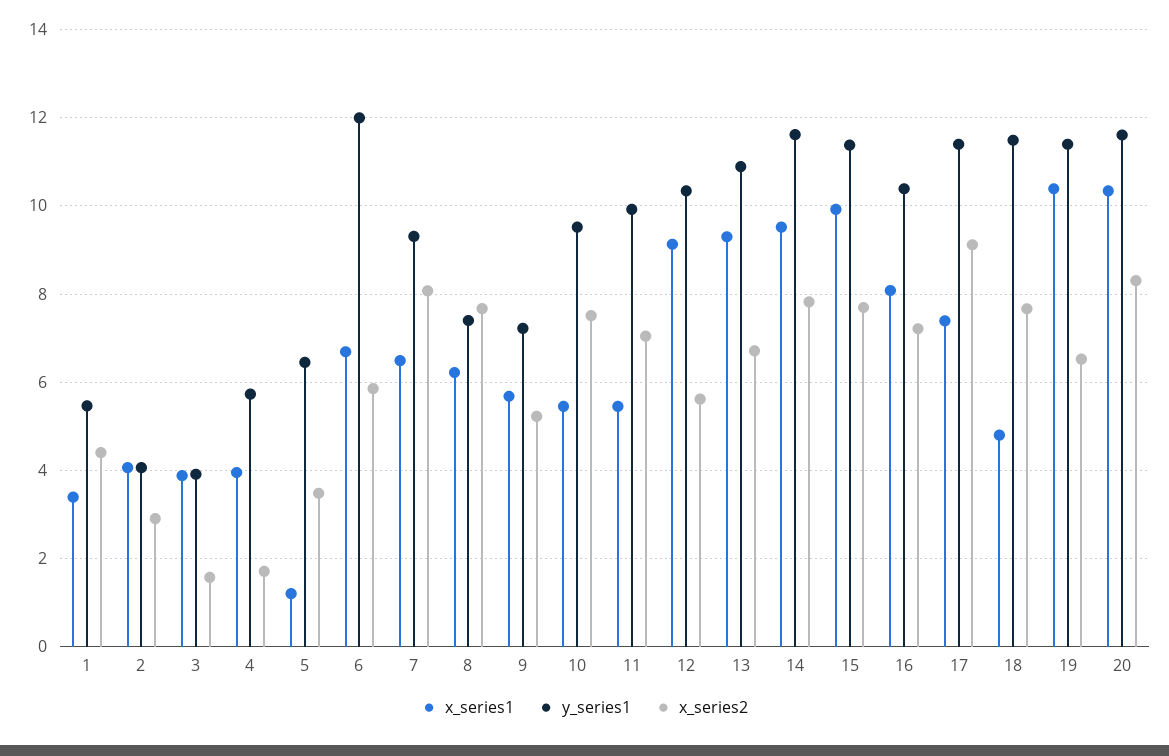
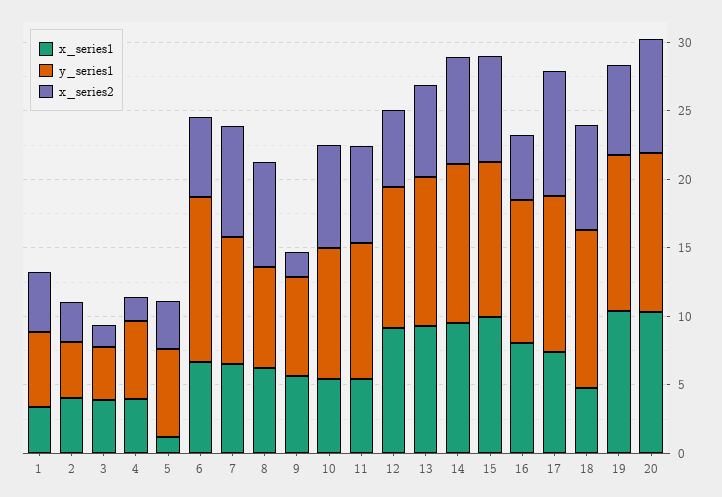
x_series2, 9: 5.2 -> 2
x_series2, 16: 7.2 -> 5

